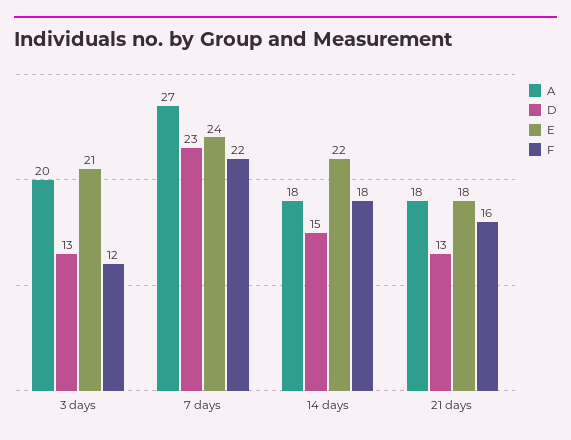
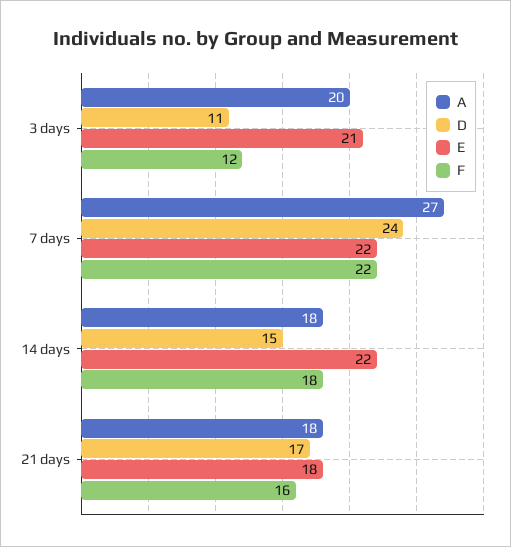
D, 3 days: 13 -> 11
D, 7 days: 23 -> 24
E, 7 days: 24 -> 22
D, 21 days: 13 -> 17

